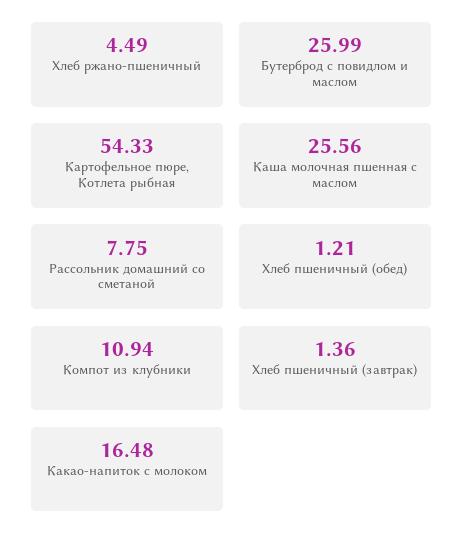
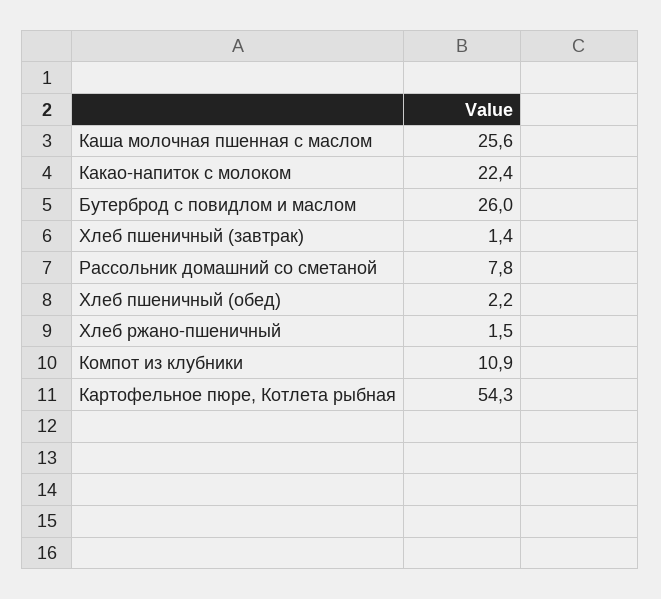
Хлеб ржано-пшеничный: 4.49 -> 1.5
Хлеб пшеничный (обед): 1.21 -> 2.2
Какао-напиток с молоком: 16.48 -> 22.4

